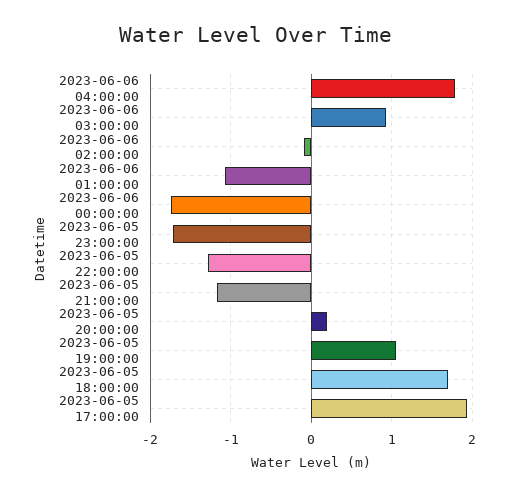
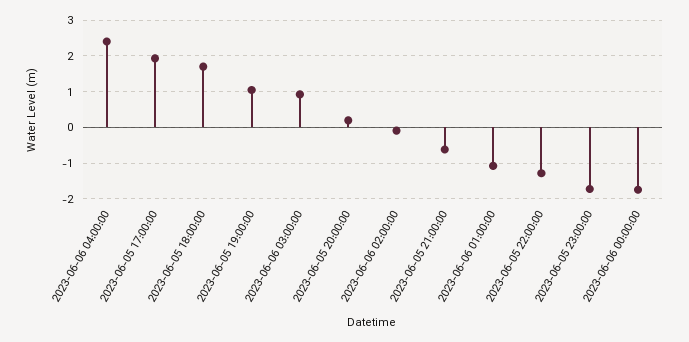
2023-06-06 04:00:00: 1.8 -> 2.4
2023-06-05 21:00:00: -1.2 -> -0.6

